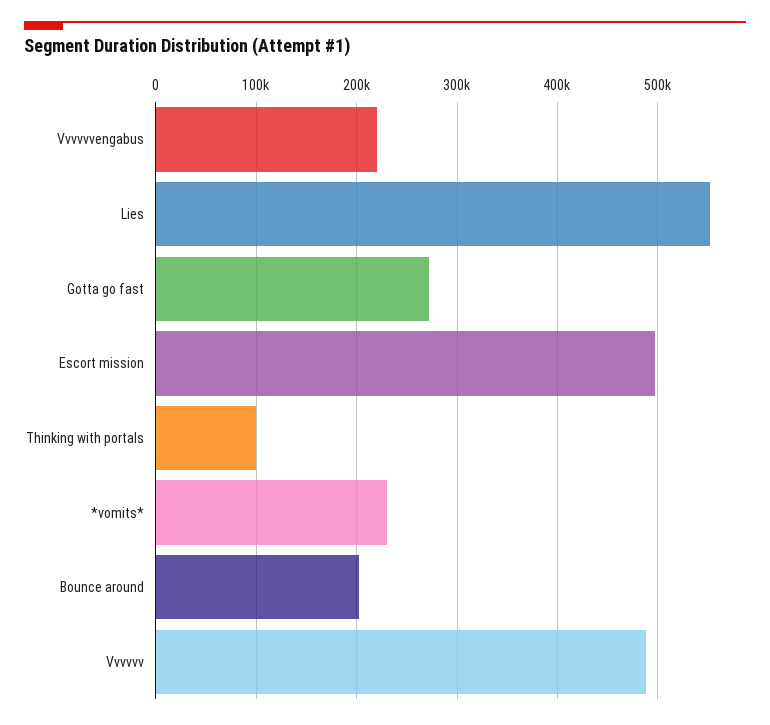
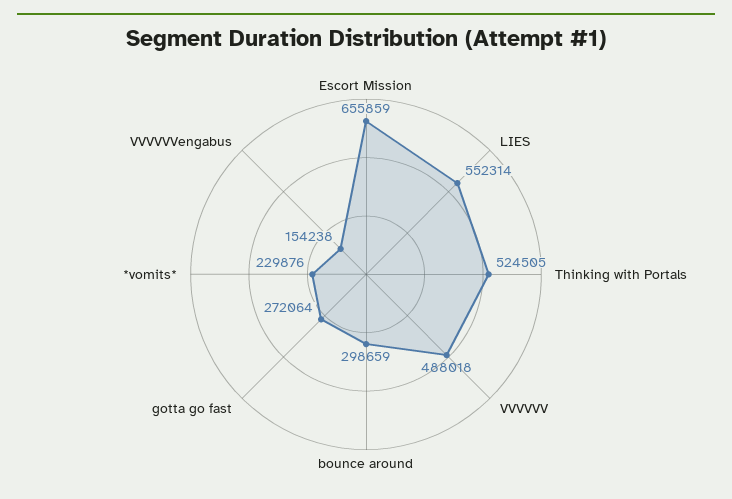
Vvvvvvengabus: 220000 -> 154238
Escort mission: 500000 -> 655859
Thinking with portals: 100000 -> 524505
Bounce around: 200000 -> 298659

